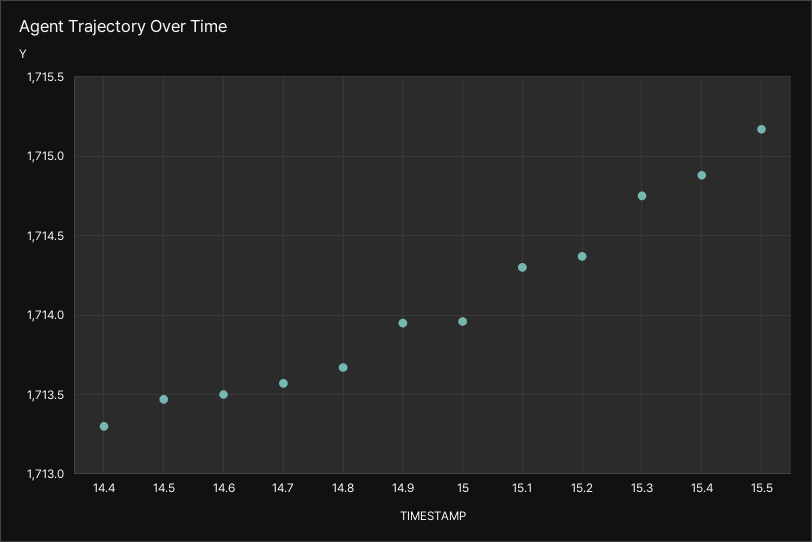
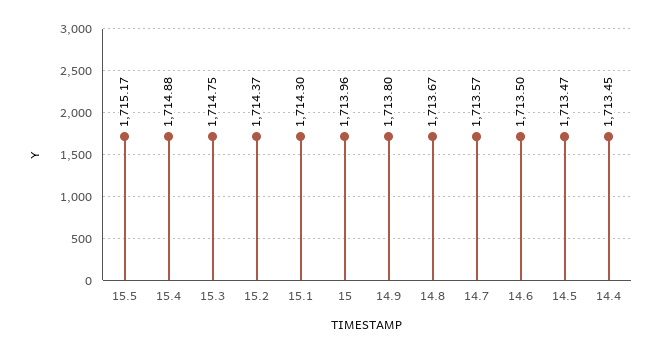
14.4: 1713.3 -> 1713.45
14.9: 1713.95 -> 1713.8

